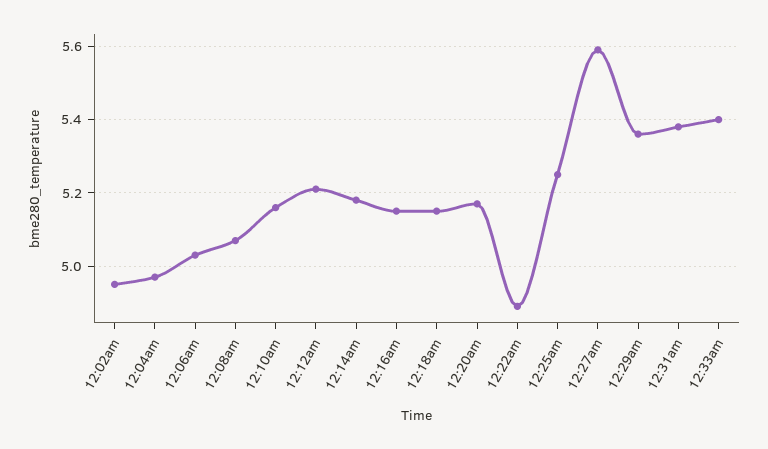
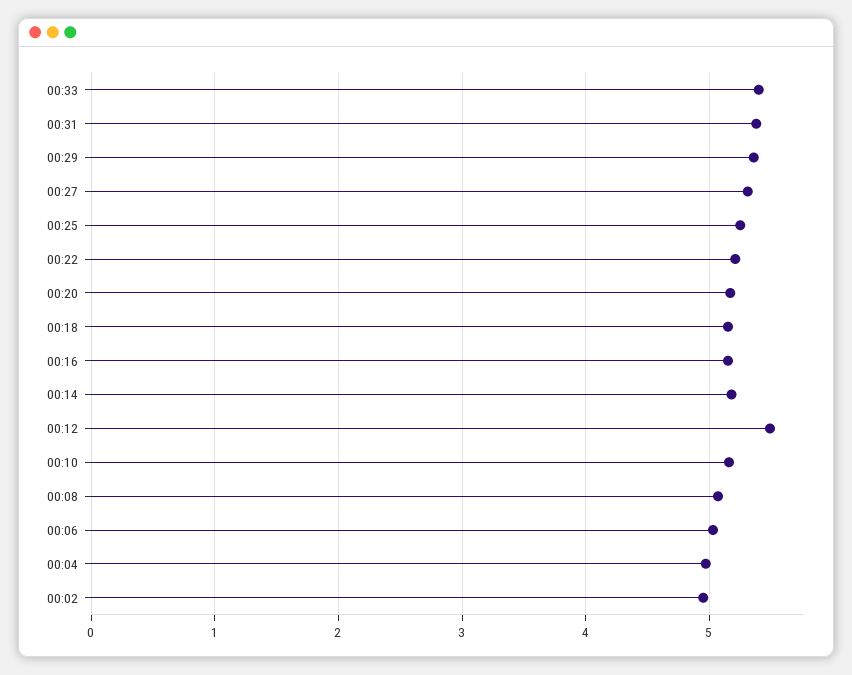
12:12am: 5.2 -> 5.5
12:22am: 4.9 -> 5.2
12:27am: 5.6 -> 5.3

